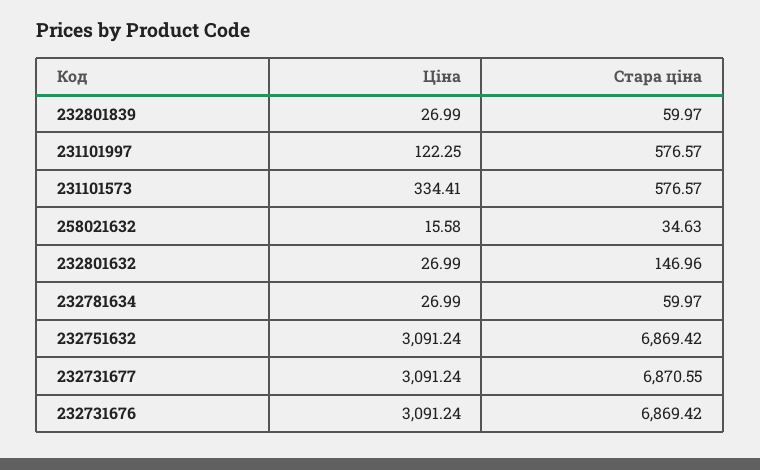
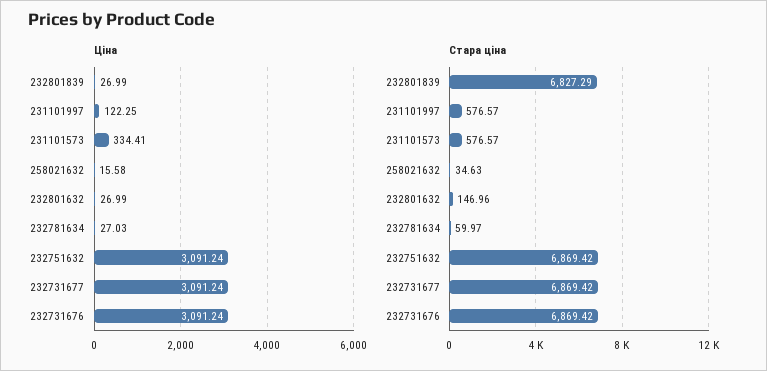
Стара ціна, 232801839: 59.97 -> 6827.29
Ціна, 232781634: 26.99 -> 27.03
Стара ціна, 232731677: 6870.55 -> 6869.42

